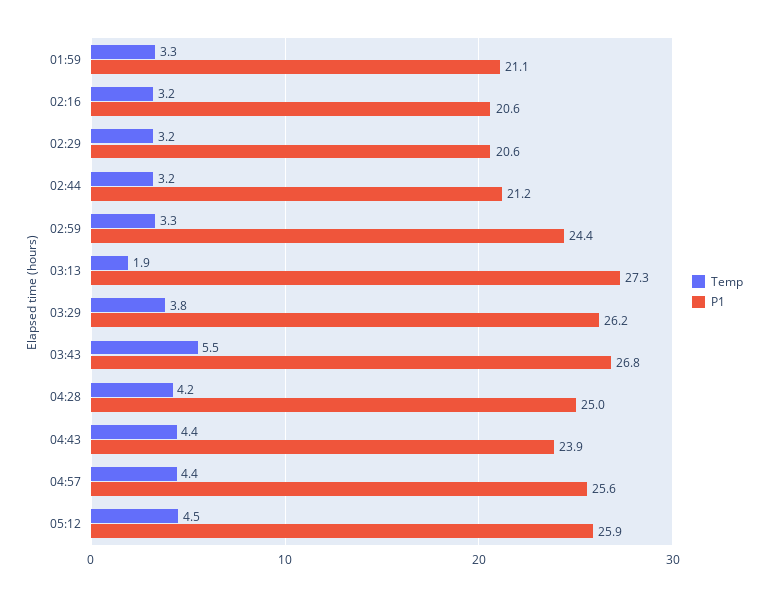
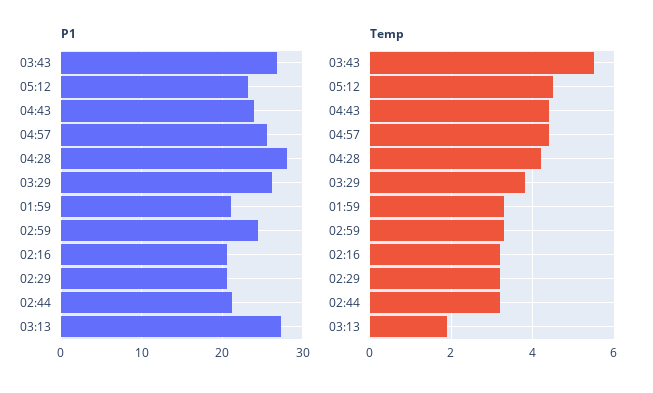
P1, 04:28: 25 -> 28
P1, 05:12: 25.9 -> 23

